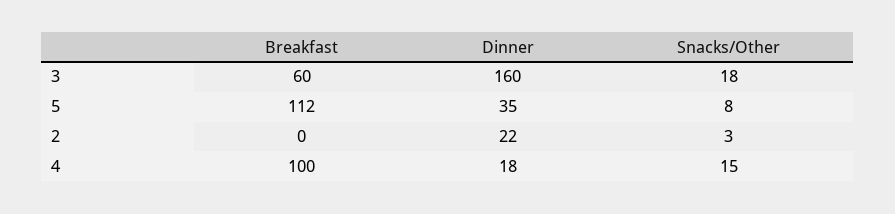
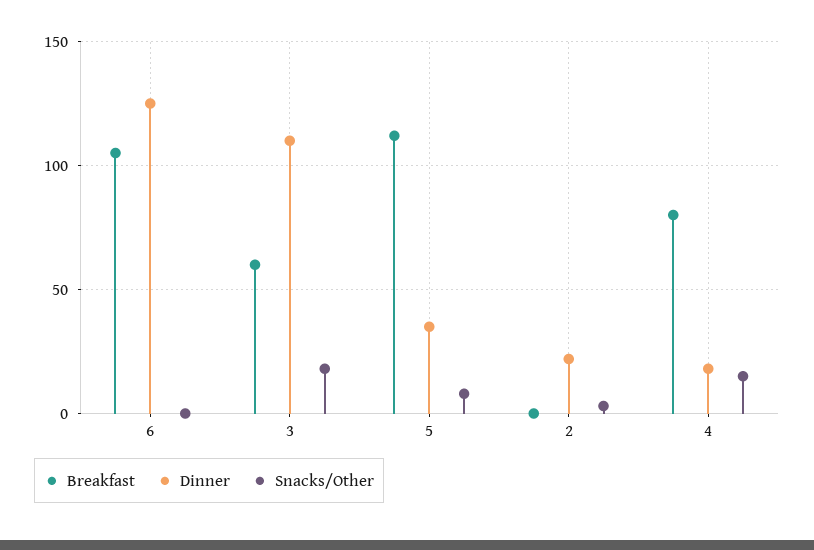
Dinner, 3: 160 -> 110
Breakfast, 4: 100 -> 80
Breakfast, 6: none -> 105
Dinner, 6: none -> 125
Snacks/Other, 6: none -> 0

